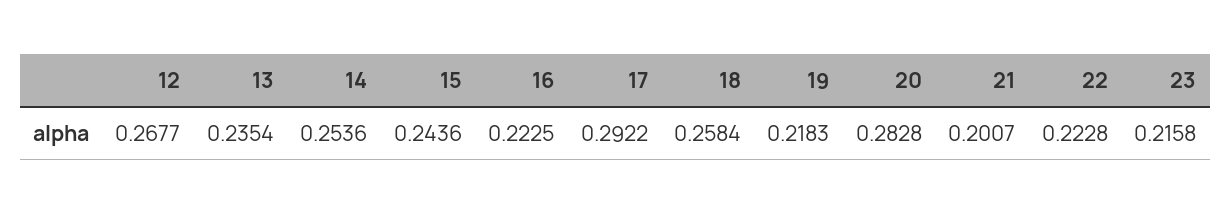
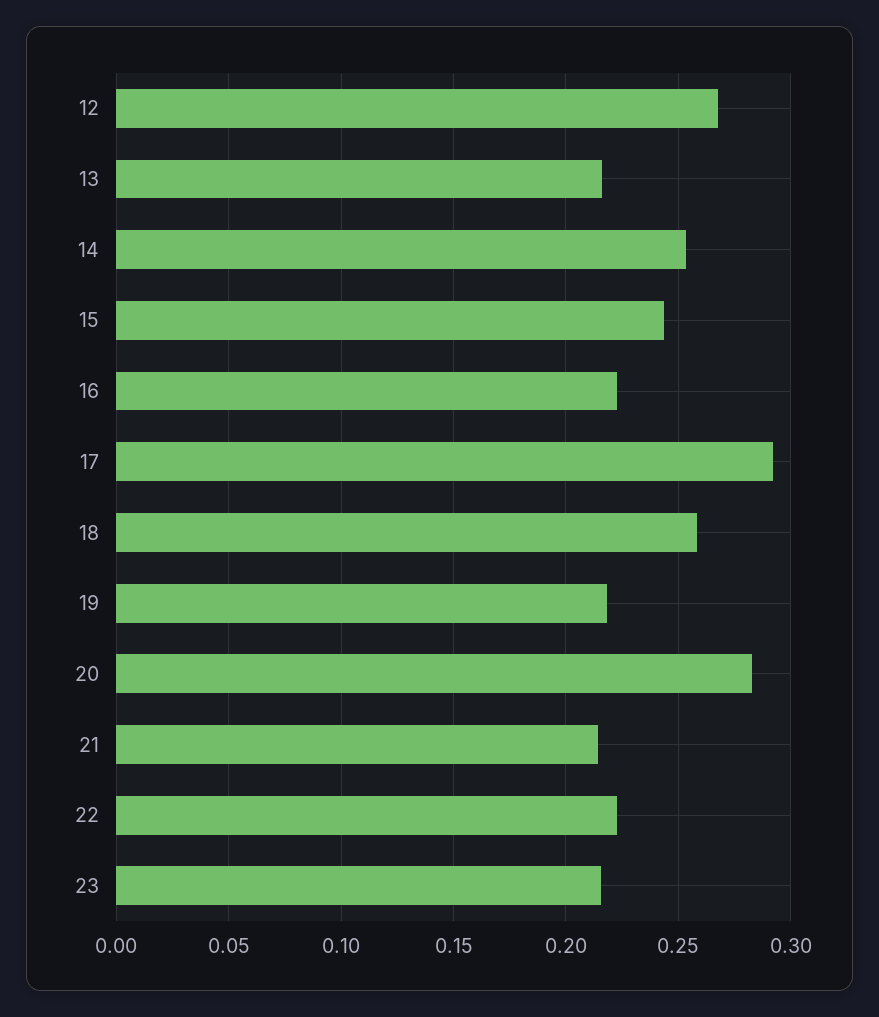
13: 0.2354 -> 0.215
21: 0.2007 -> 0.215

